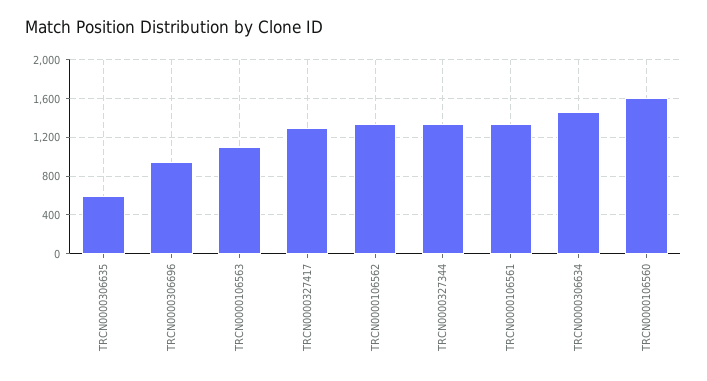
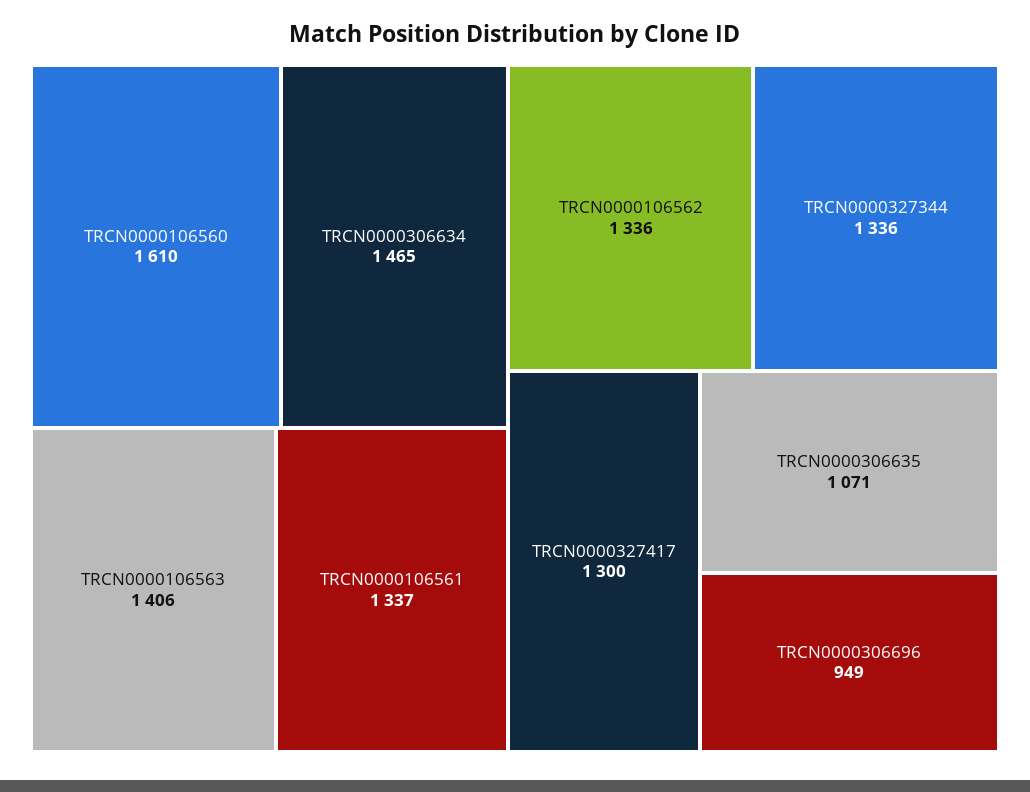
TRCN0000306635: 600 -> 1071
TRCN0000106563: 1100 -> 1406

